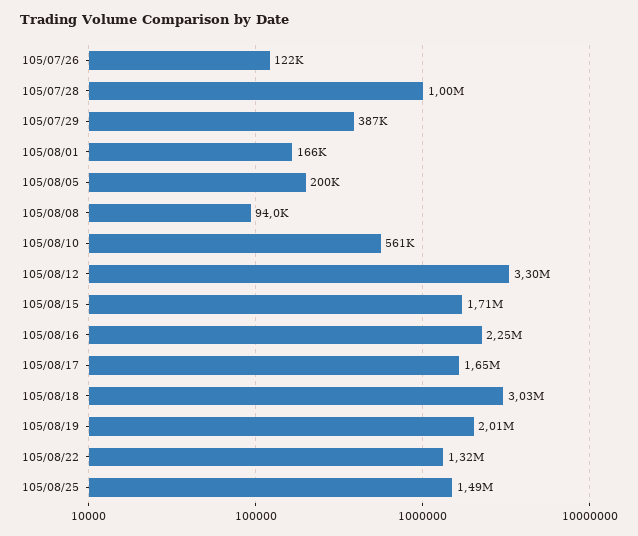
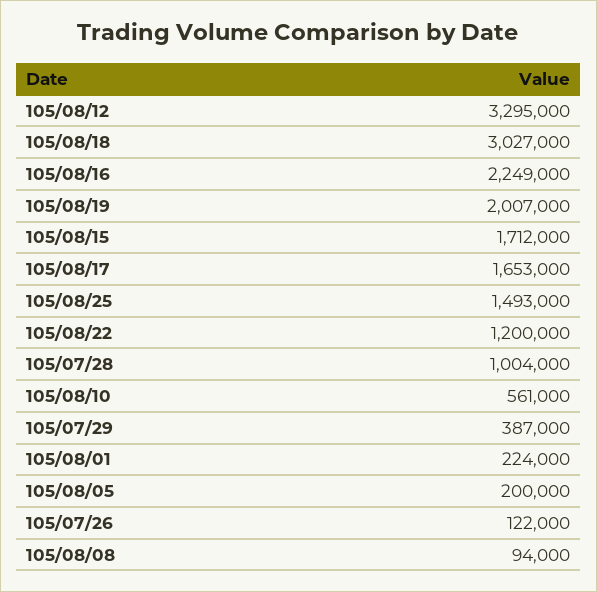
105/08/01: 166000 -> 224000
105/08/22: 1320000 -> 1200000

